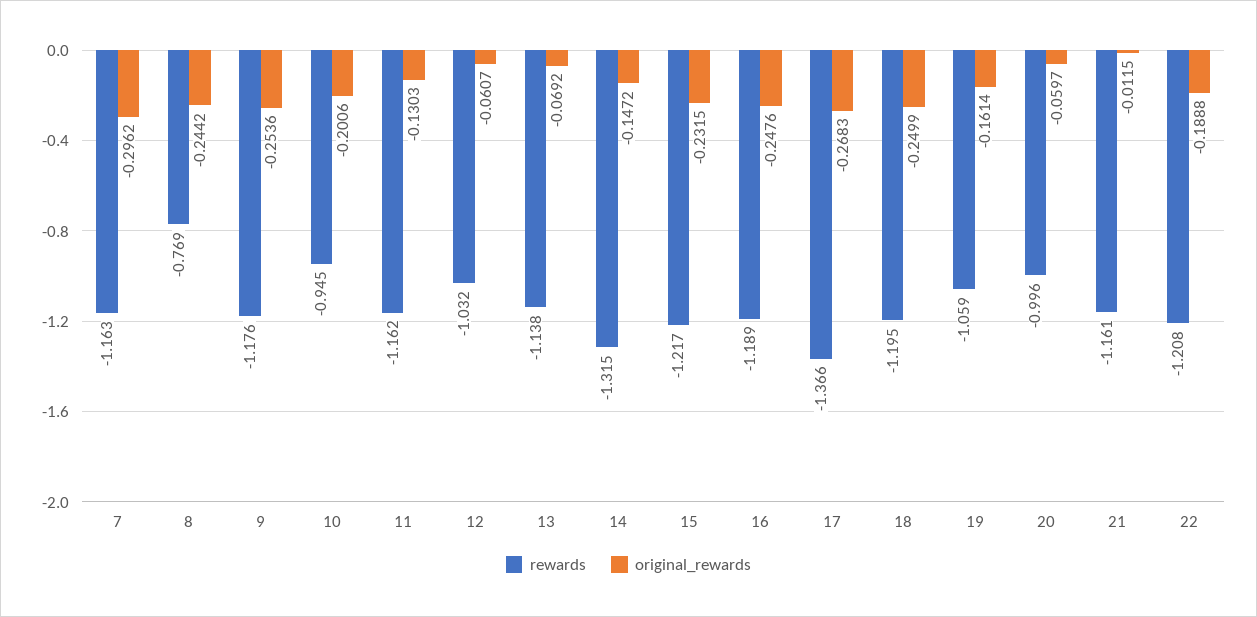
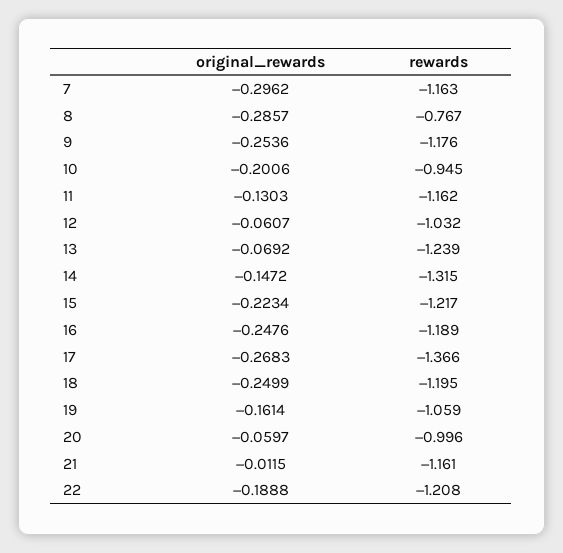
rewards, 8: -0.769 -> -0.767
original_rewards, 8: -0.2442 -> -0.2857
rewards, 13: -1.138 -> -1.239
original_rewards, 15: -0.2315 -> -0.2234

